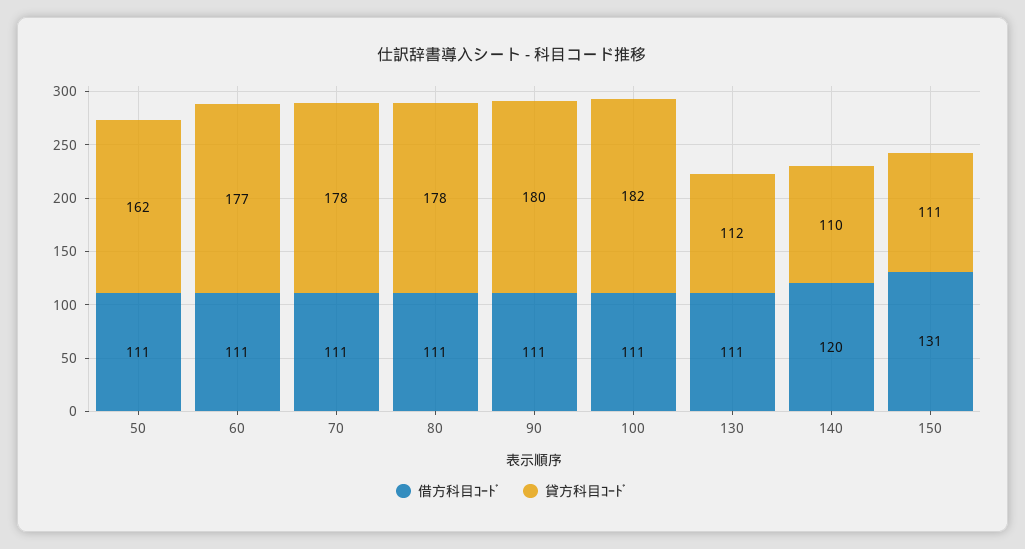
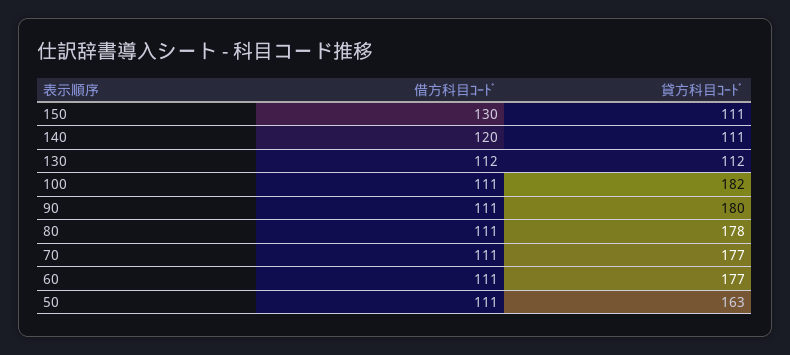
貸方科目ｺｰﾄﾞ, 50: 162 -> 163
貸方科目ｺｰﾄﾞ, 70: 178 -> 177
借方科目ｺｰﾄﾞ, 130: 111 -> 112
貸方科目ｺｰﾄﾞ, 140: 110 -> 111
借方科目ｺｰﾄﾞ, 150: 131 -> 130

